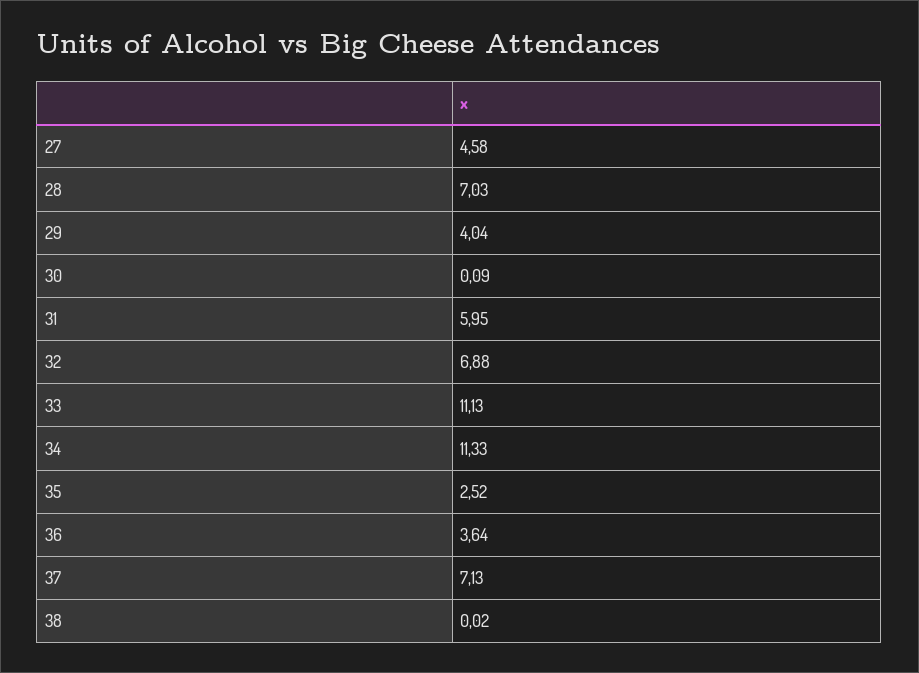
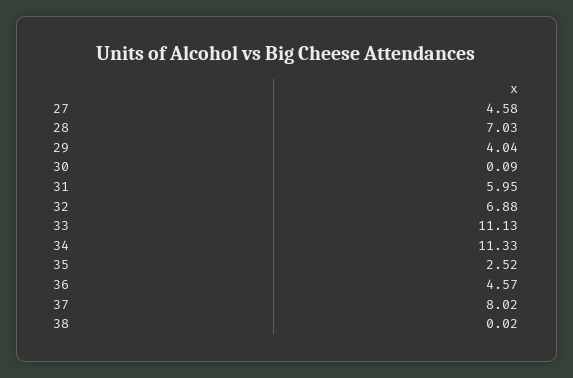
36: 3.64 -> 4.57
37: 7.13 -> 8.02

